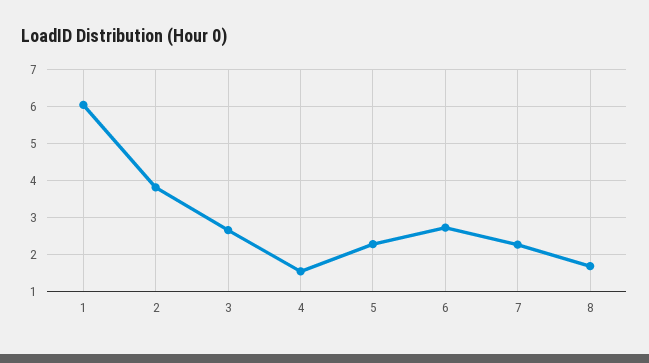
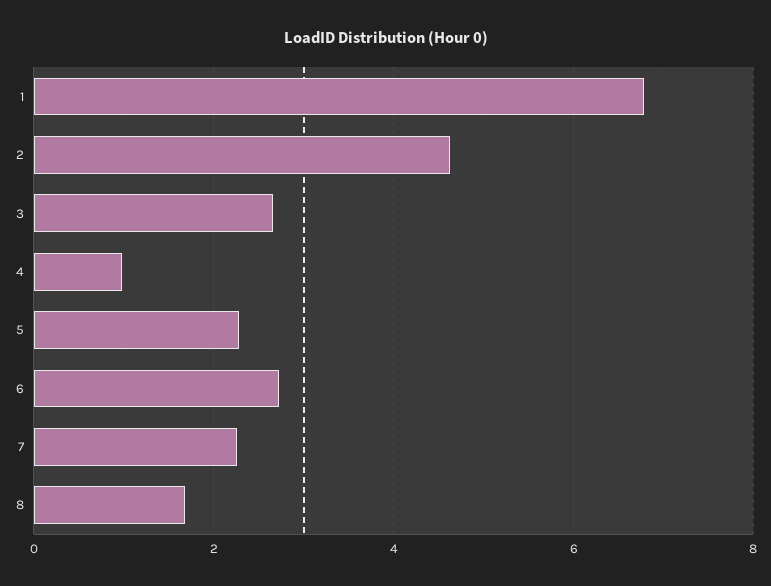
1: 6 -> 6.8
2: 3.8 -> 4.6
4: 1.6 -> 1

